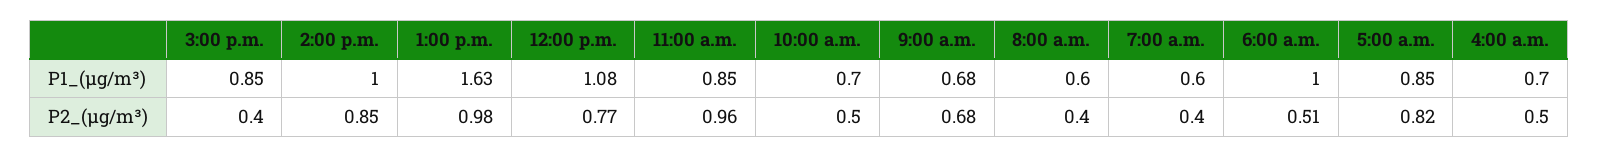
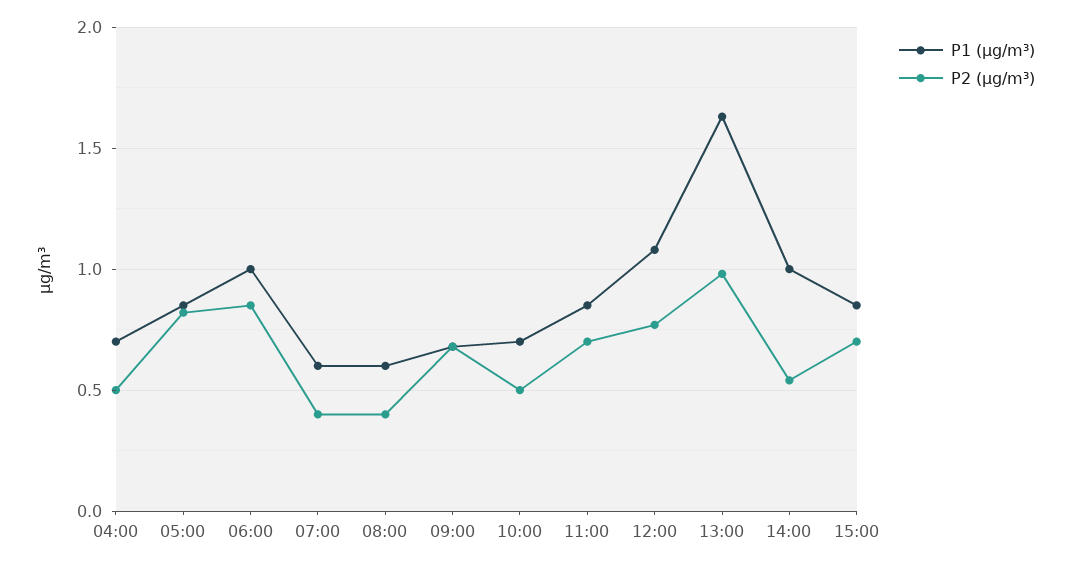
P2_(µg/m³), 3:00 p.m.: 0.4 -> 0.7
P2_(µg/m³), 2:00 p.m.: 0.85 -> 0.55
P2_(µg/m³), 11:00 a.m.: 0.96 -> 0.7
P2_(µg/m³), 6:00 a.m.: 0.51 -> 0.85

